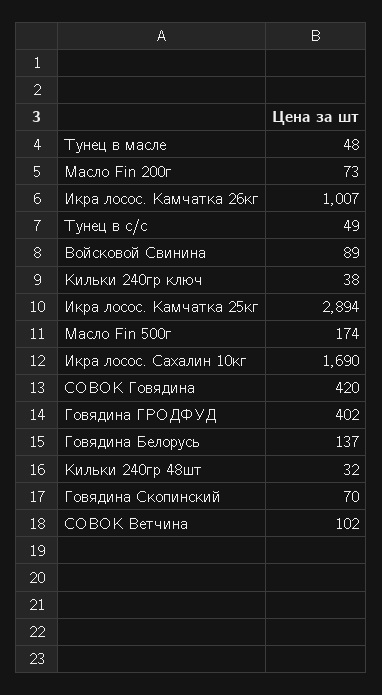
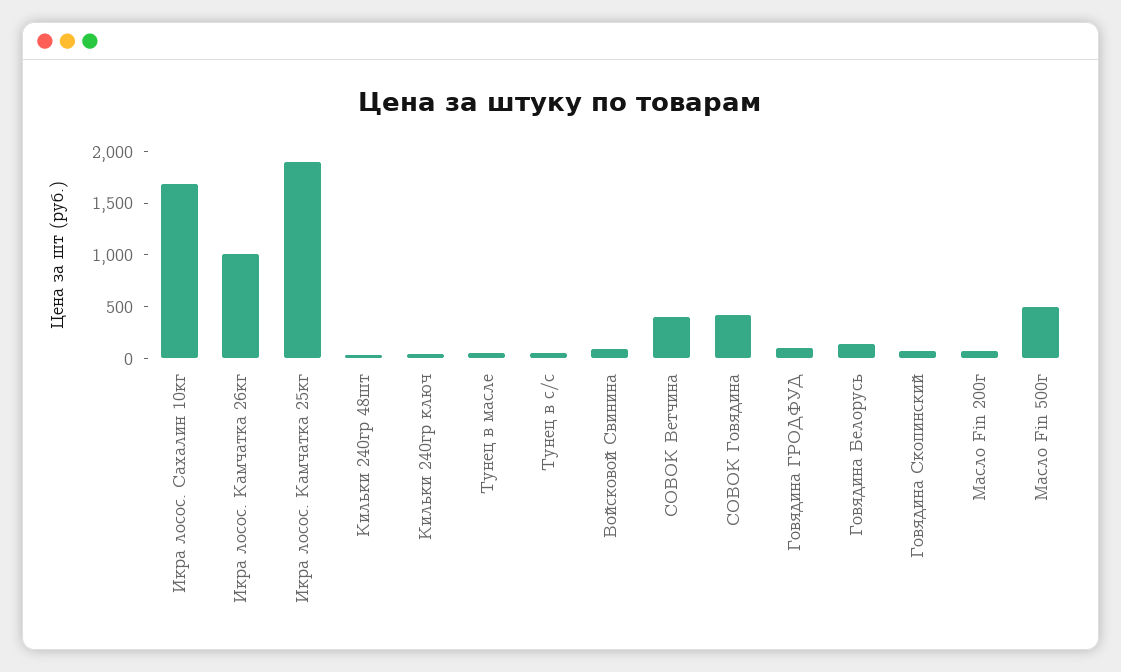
Икра лосос. Камчатка 25кг: 2894 -> 1900
Масло Fin 500г: 174 -> 500
Говядина ГРОДФУД: 402 -> 100
СОВОК Ветчина: 102 -> 400

